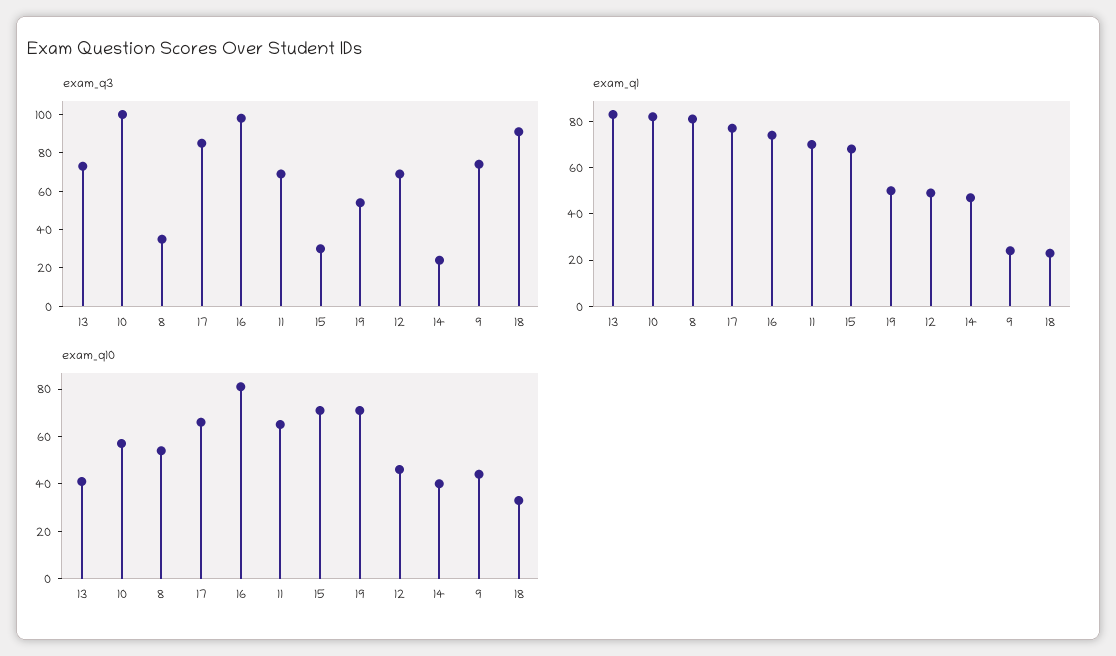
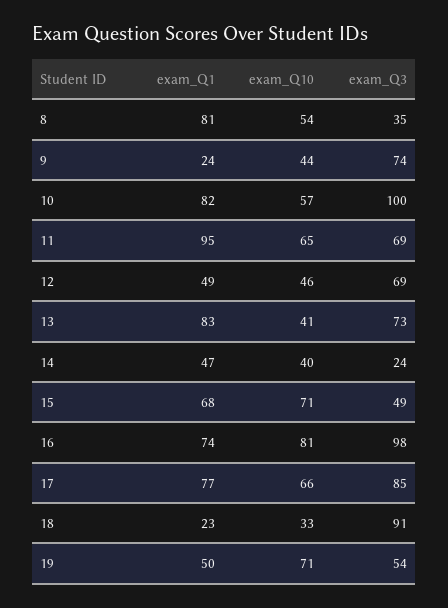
exam_q3, 15: 30 -> 49
exam_q1, 11: 70 -> 95

